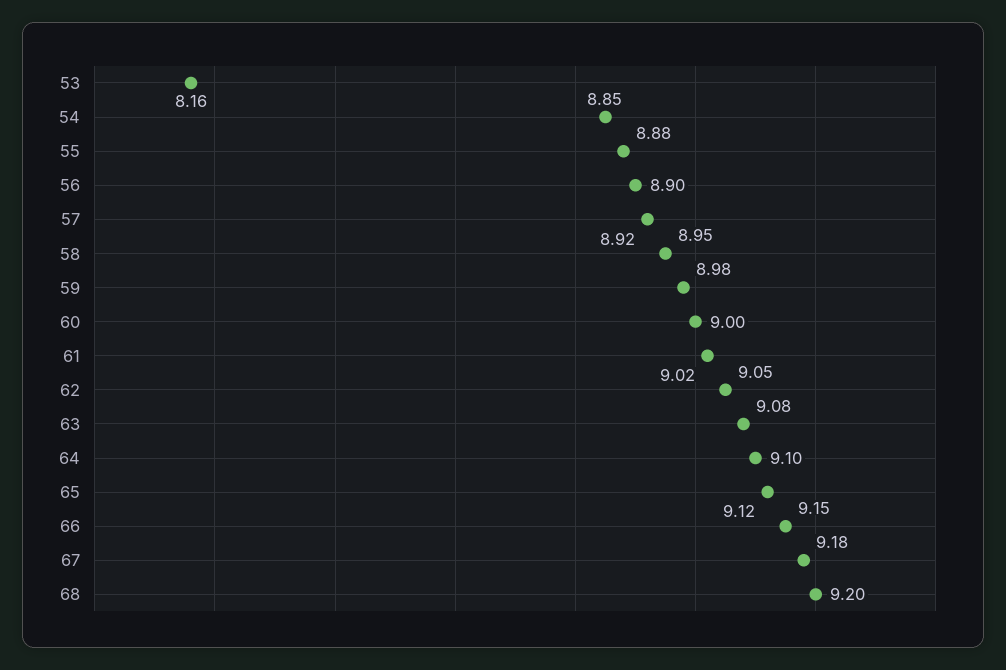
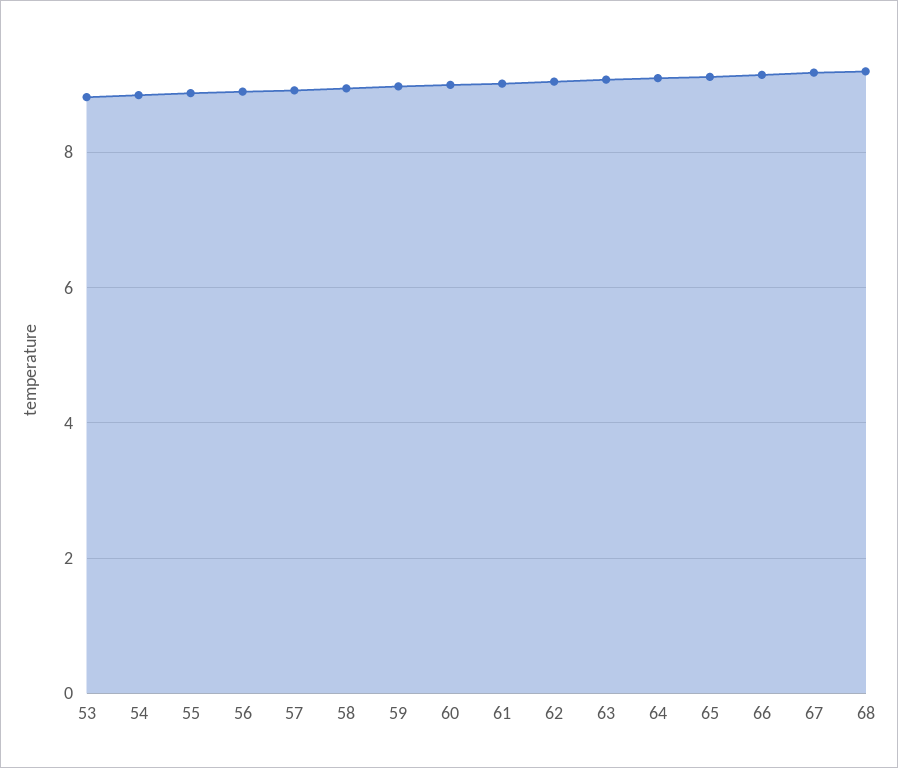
53: 8.16 -> 8.8

